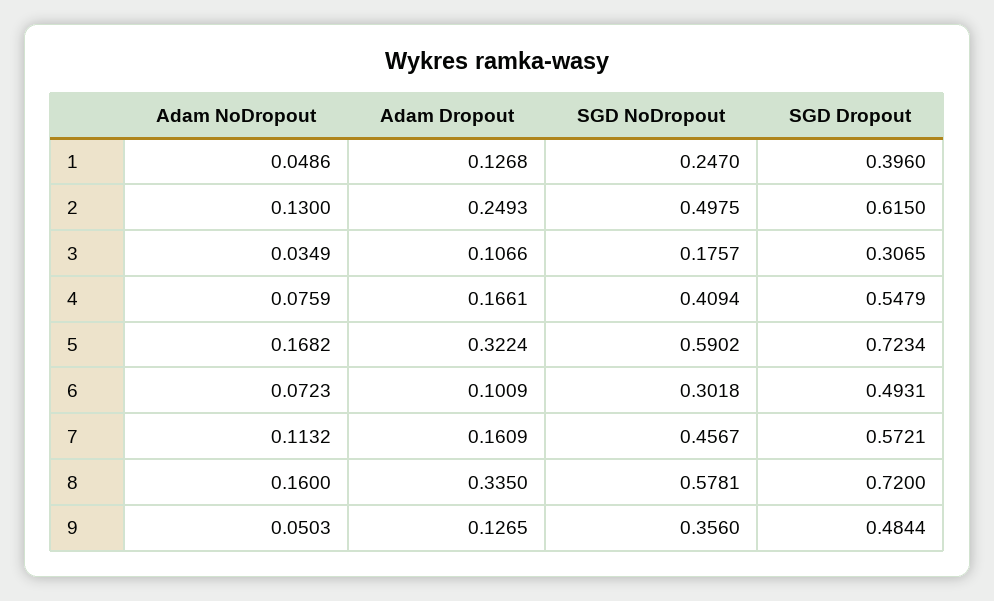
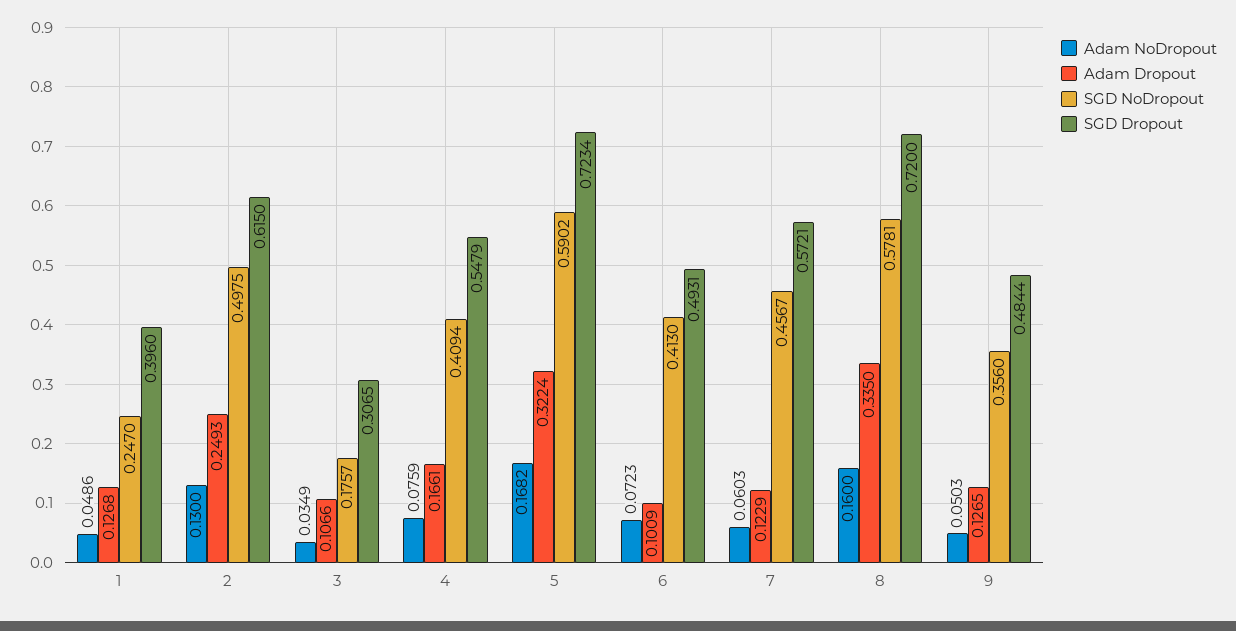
SGD NoDropout, 6: 0.3018 -> 0.413
Adam NoDropout, 7: 0.1132 -> 0.0603
Adam Dropout, 7: 0.1609 -> 0.1229

